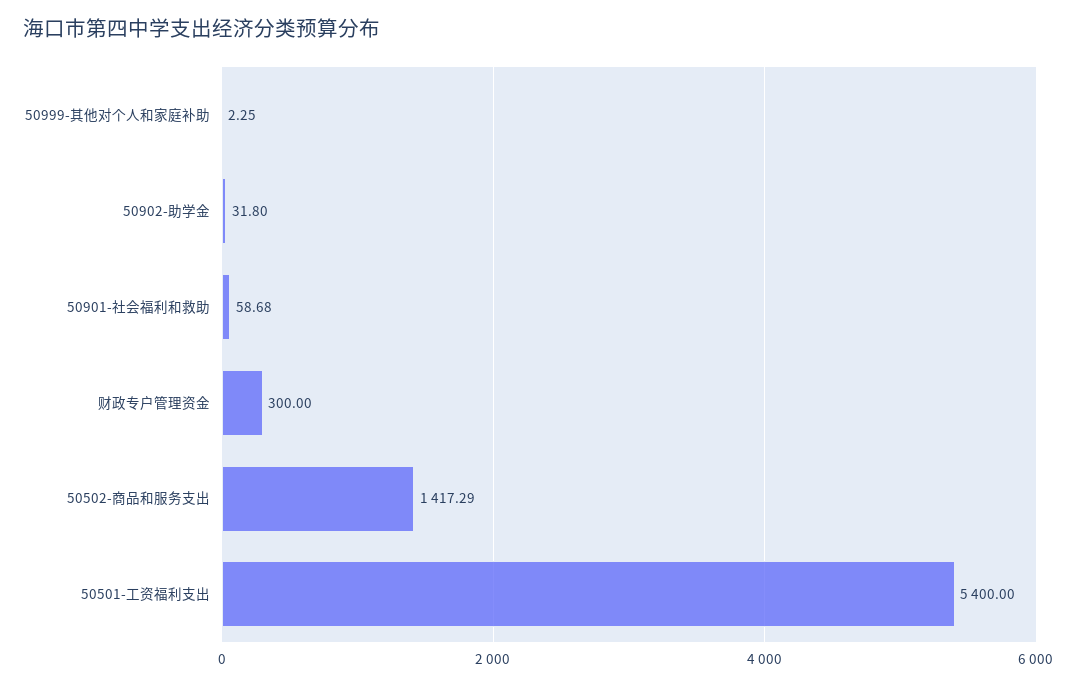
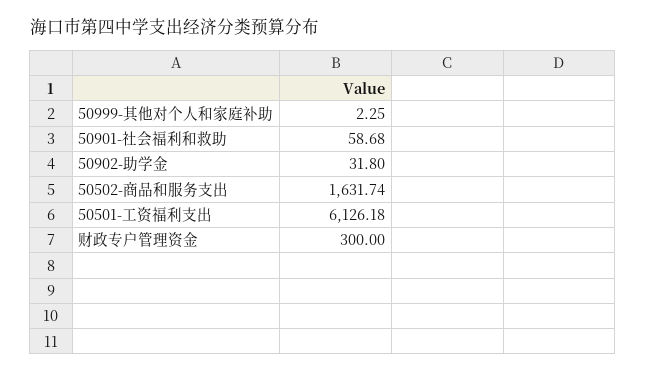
50502-商品和服务支出: 1417.29 -> 1631.74
50501-工资福利支出: 5400 -> 6126.18

